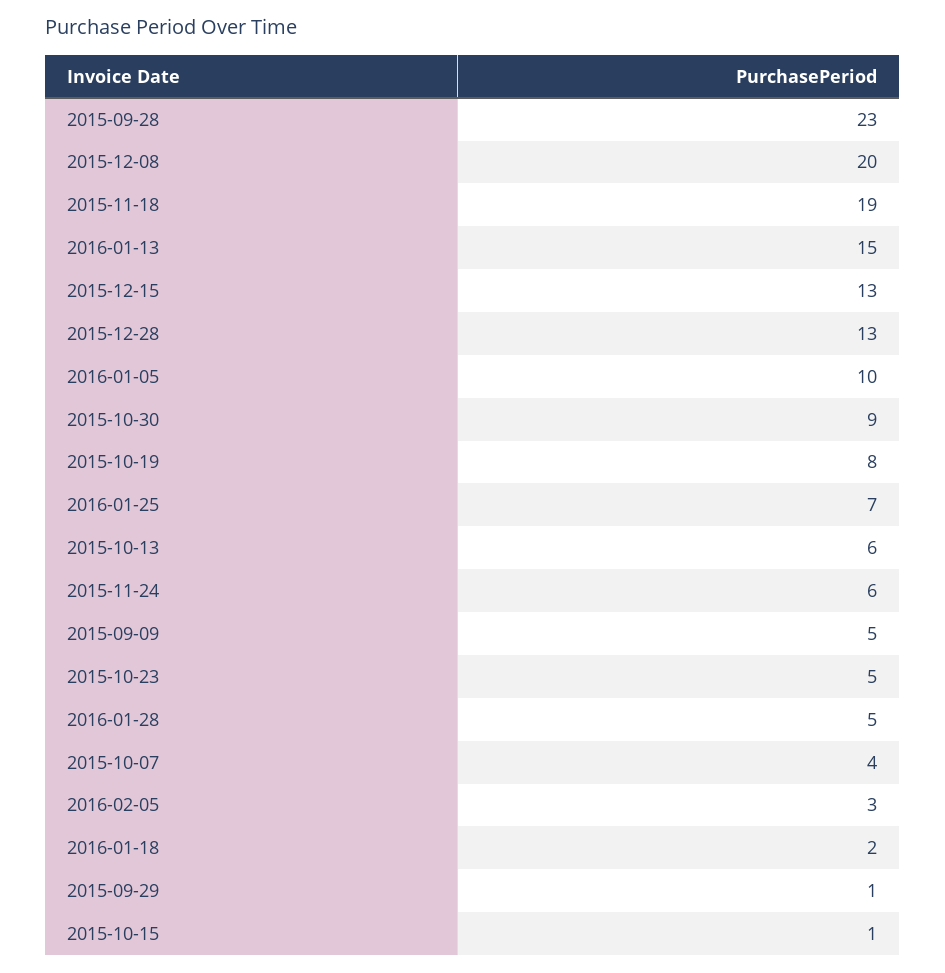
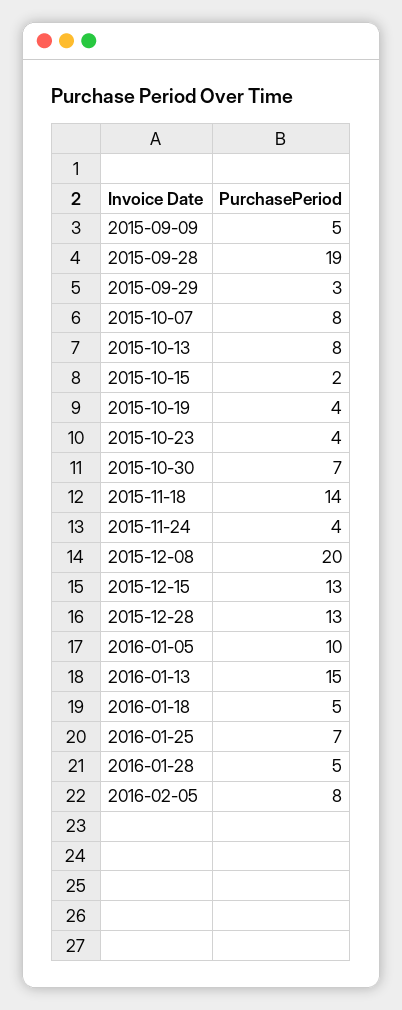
2015-09-28: 23 -> 19
2015-11-18: 19 -> 14
2015-10-30: 9 -> 7
2015-10-19: 8 -> 4
2015-10-13: 6 -> 8
2015-11-24: 6 -> 4
2015-10-23: 5 -> 4
2015-10-07: 4 -> 8
2016-02-05: 3 -> 8
2016-01-18: 2 -> 5
2015-09-29: 1 -> 3
2015-10-15: 1 -> 2

